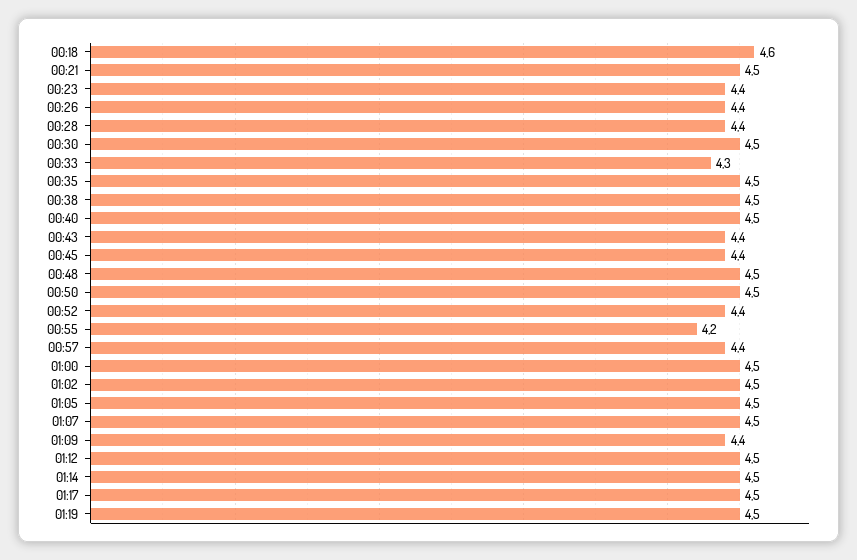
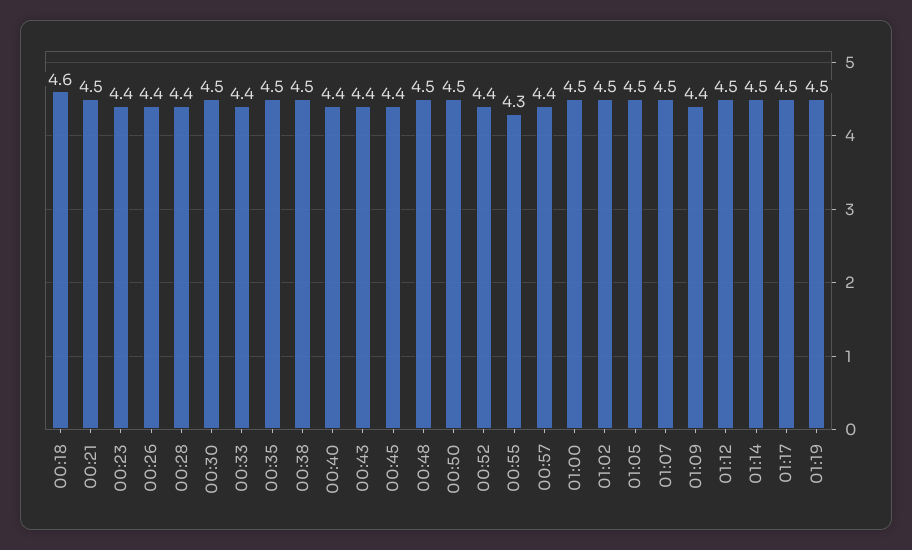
00:33: 4.3 -> 4.4
00:40: 4.5 -> 4.4
00:55: 4.2 -> 4.3

